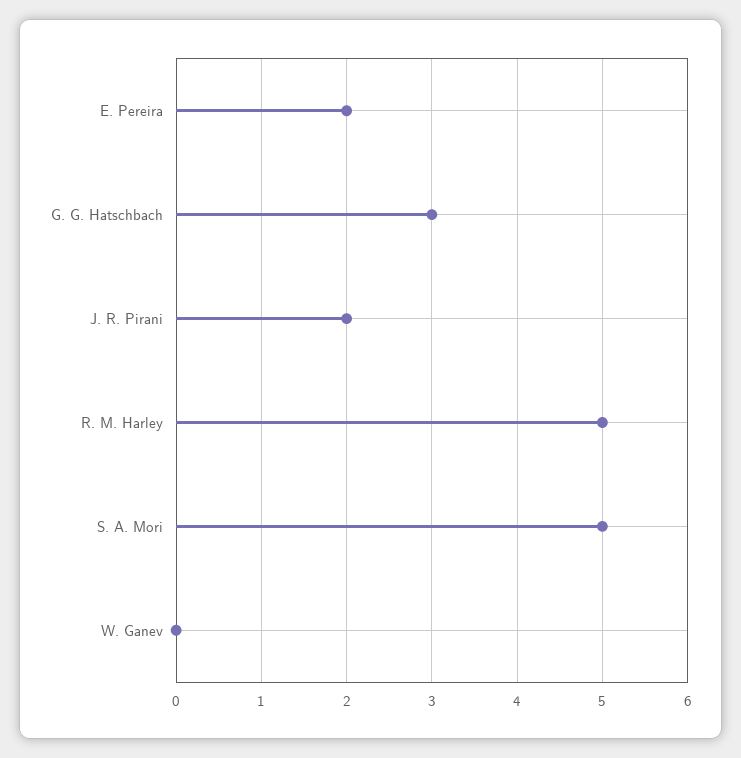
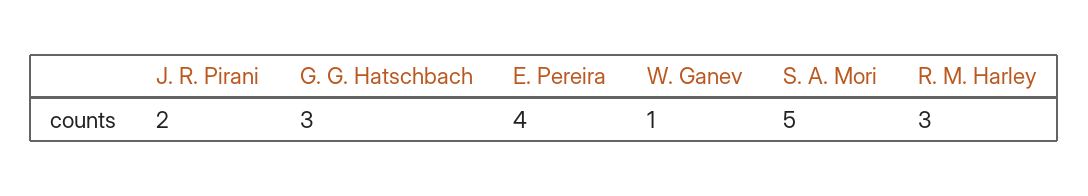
E. Pereira: 2 -> 4
R. M. Harley: 5 -> 3
W. Ganev: 0 -> 1

